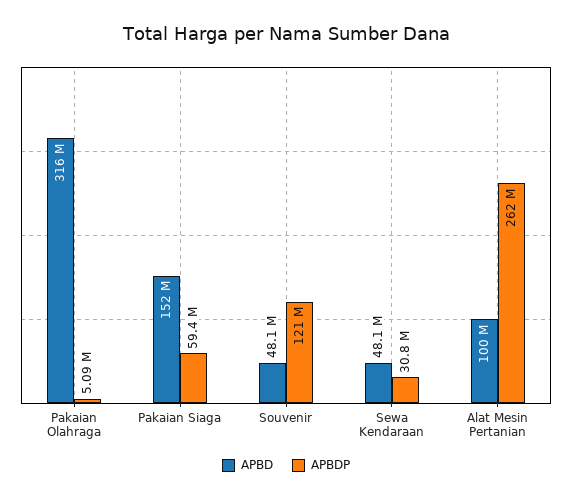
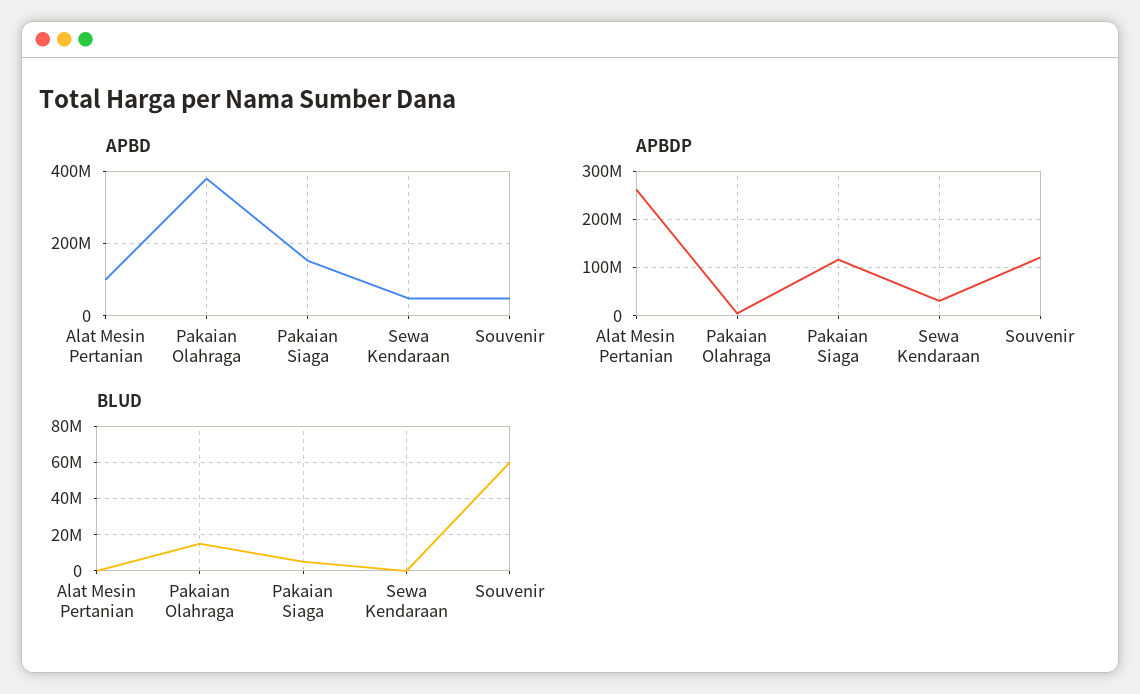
APBD, Pakaian Olahraga: 316000000 -> 380000000
APBDP, Pakaian Siaga: 59400000 -> 120000000
BLUD, Alat Mesin Pertanian: none -> 0
BLUD, Pakaian Olahraga: none -> 15000000
BLUD, Pakaian Siaga: none -> 5000000
BLUD, Sewa Kendaraan: none -> 0
BLUD, Souvenir: none -> 60000000

